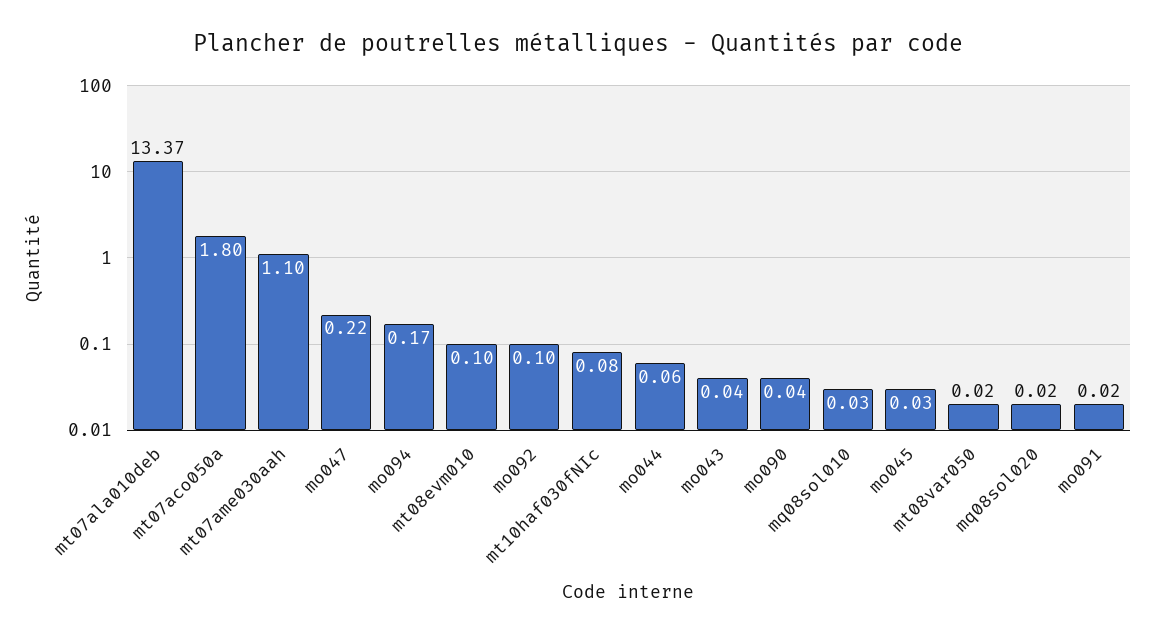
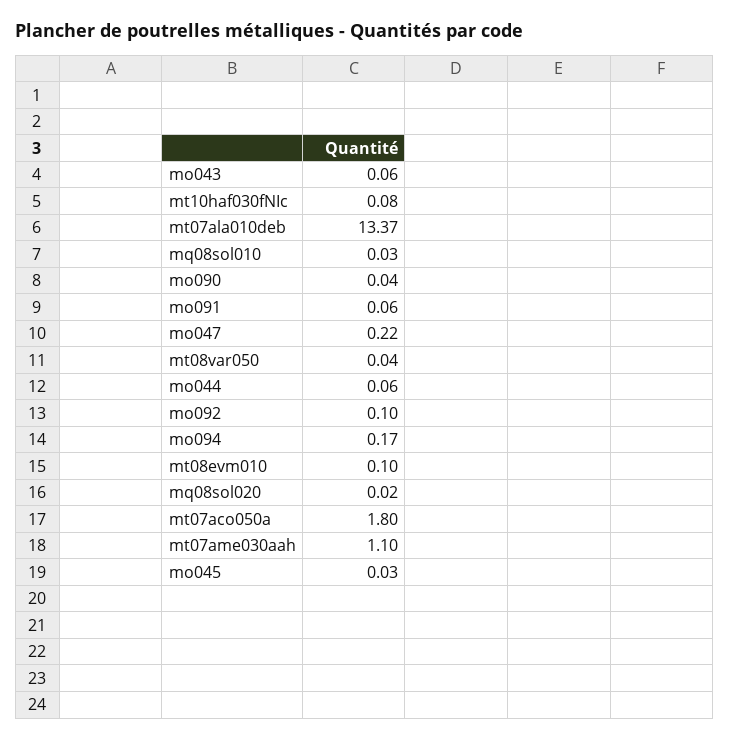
mo043: 0.04 -> 0.06
mt08var050: 0.02 -> 0.04
mo091: 0.02 -> 0.06

